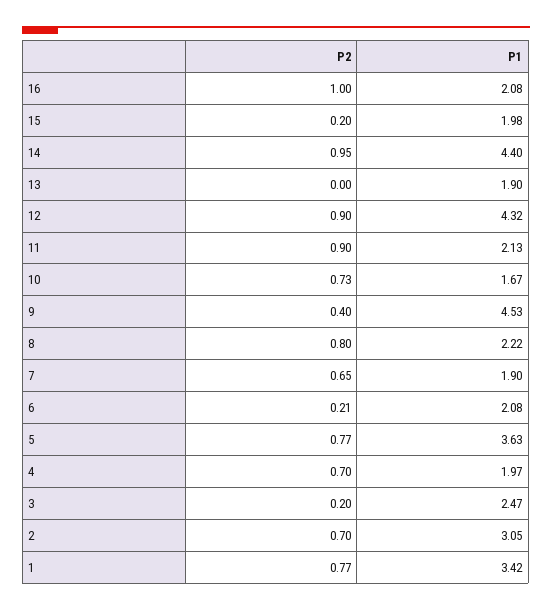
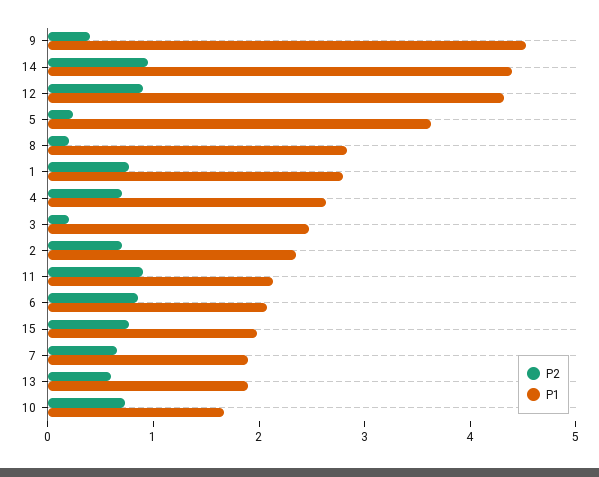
P2, 16: 1 -> none
P1, 16: 2.08 -> none
P2, 15: 0.2 -> 0.8
P2, 13: 0 -> 0.6
P2, 8: 0.8 -> 0.2
P1, 8: 2.22 -> 2.8
P2, 6: 0.21 -> 0.8
P2, 5: 0.77 -> 0.2
P1, 4: 1.97 -> 2.6
P1, 2: 3.05 -> 2.4
P1, 1: 3.42 -> 2.8

